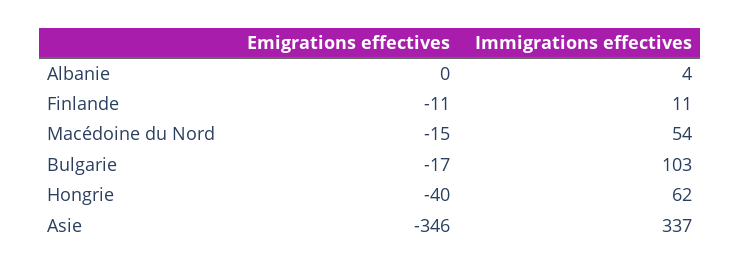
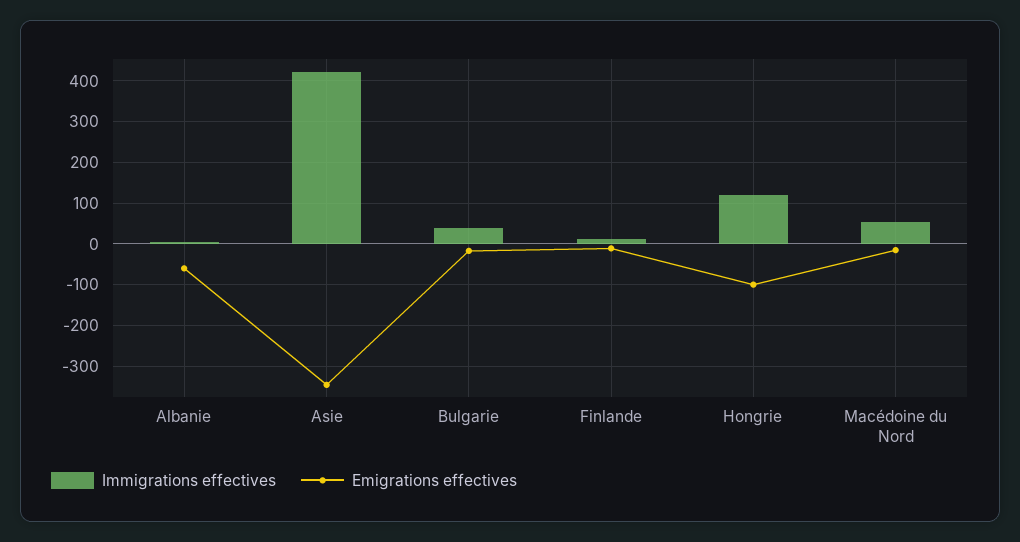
Emigrations effectives, Albanie: 0 -> -60
Immigrations effectives, Bulgarie: 103 -> 40
Emigrations effectives, Hongrie: -40 -> -100
Immigrations effectives, Hongrie: 62 -> 120
Immigrations effectives, Asie: 337 -> 420

